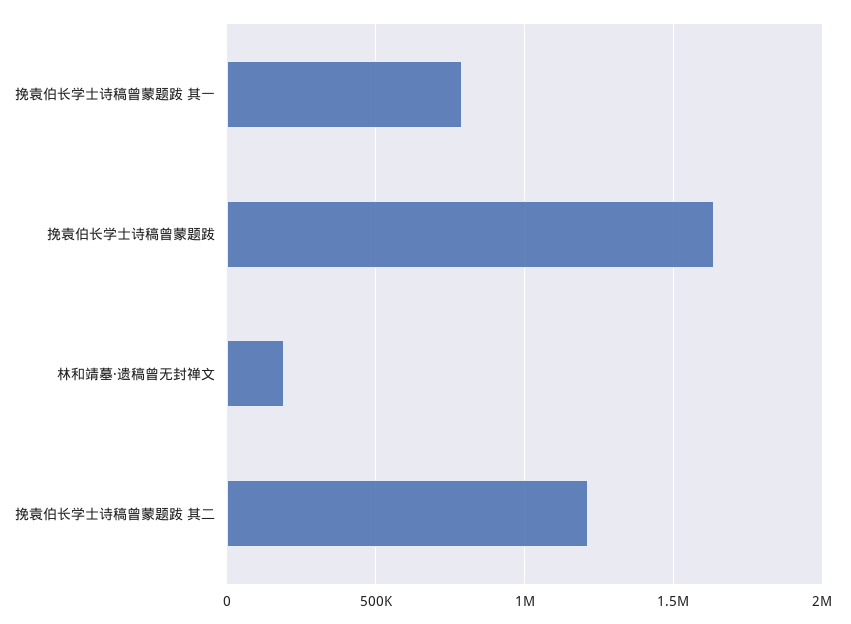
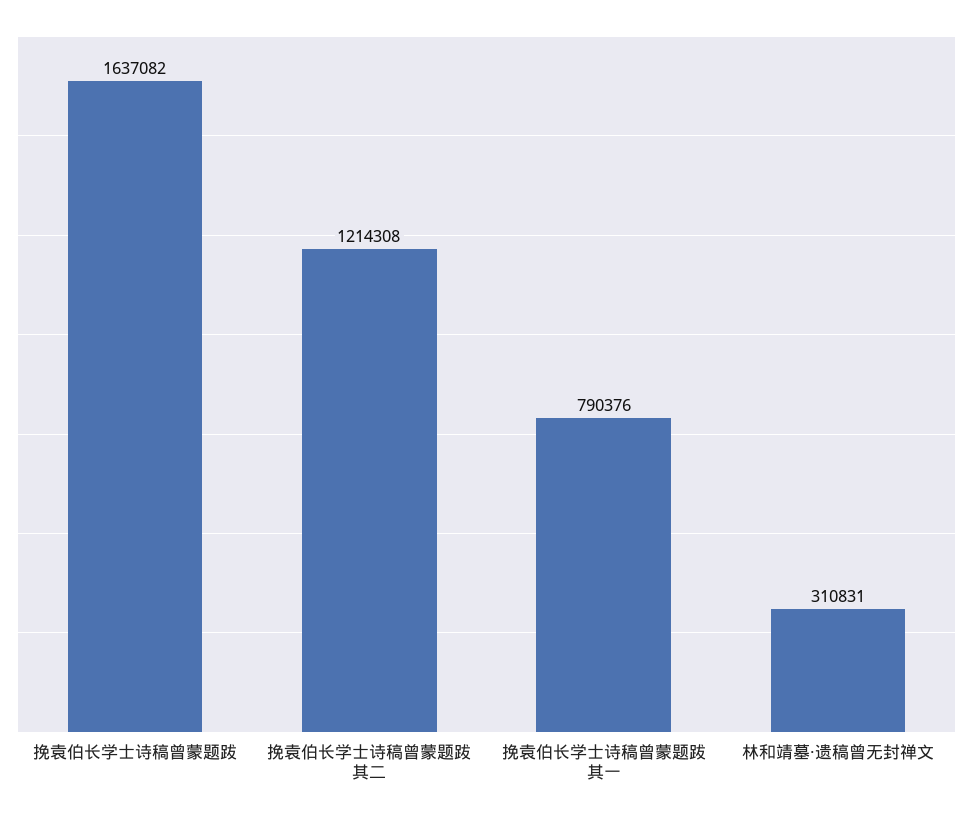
林和靖墓·遗稿曾无封禅文: 200000 -> 310831

